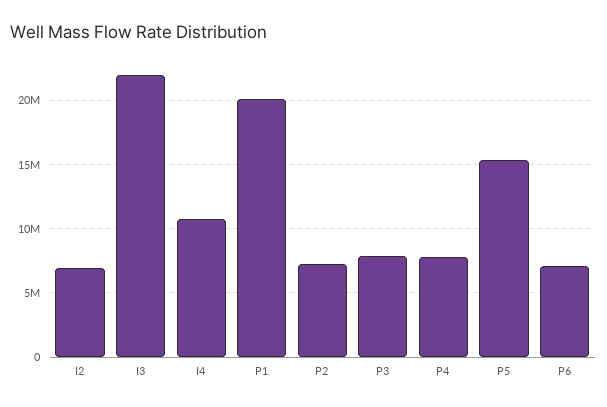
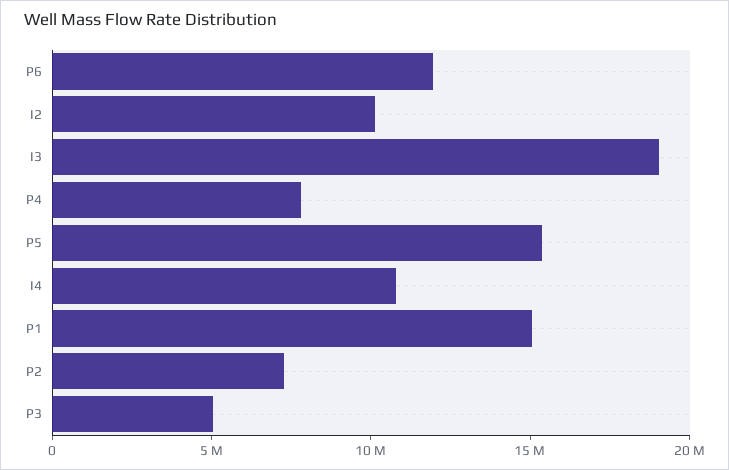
I2: 7000000 -> 10000000
I3: 22000000 -> 19000000
P1: 20000000 -> 15000000
P3: 8000000 -> 5000000
P6: 7000000 -> 12000000

